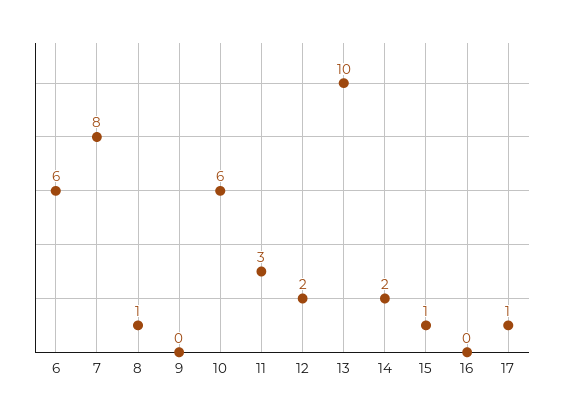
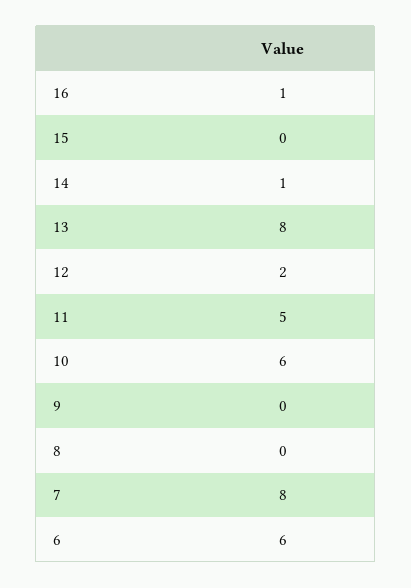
8: 1 -> 0
11: 3 -> 5
13: 10 -> 8
14: 2 -> 1
15: 1 -> 0
16: 0 -> 1
17: 1 -> none

